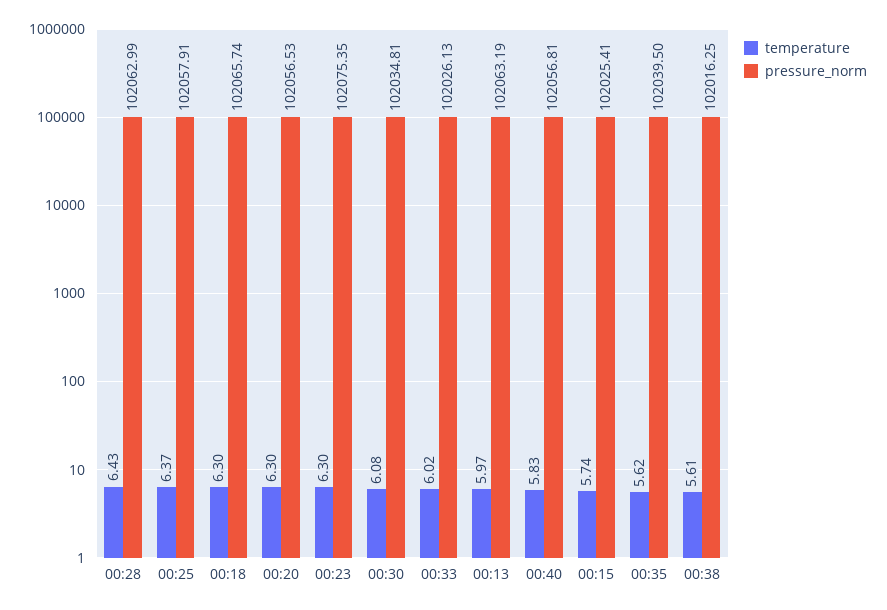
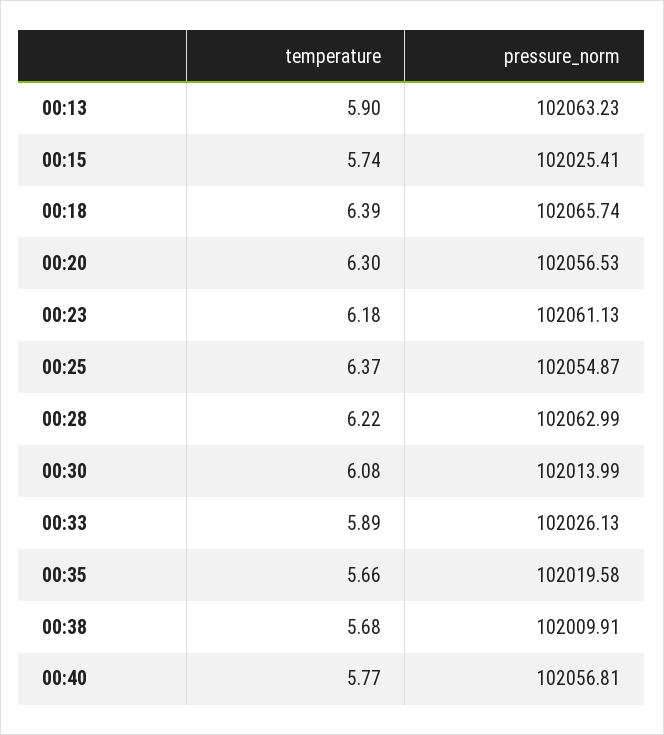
temperature, 00:28: 6.43 -> 6.22
pressure_norm, 00:25: 102057.91 -> 102054.87
temperature, 00:18: 6.3 -> 6.39
temperature, 00:23: 6.3 -> 6.18
pressure_norm, 00:23: 102075.35 -> 102061.13
pressure_norm, 00:30: 102034.81 -> 102013.99
temperature, 00:33: 6.02 -> 5.89
temperature, 00:13: 5.97 -> 5.9
pressure_norm, 00:13: 102063.19 -> 102063.23
temperature, 00:40: 5.83 -> 5.77
temperature, 00:35: 5.62 -> 5.66
pressure_norm, 00:35: 102039.5 -> 102019.58
temperature, 00:38: 5.61 -> 5.68
pressure_norm, 00:38: 102016.25 -> 102009.91

